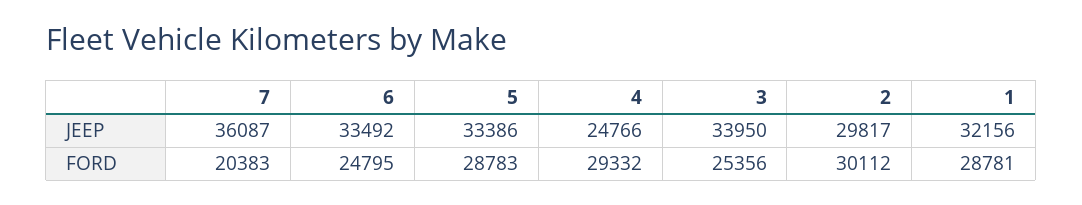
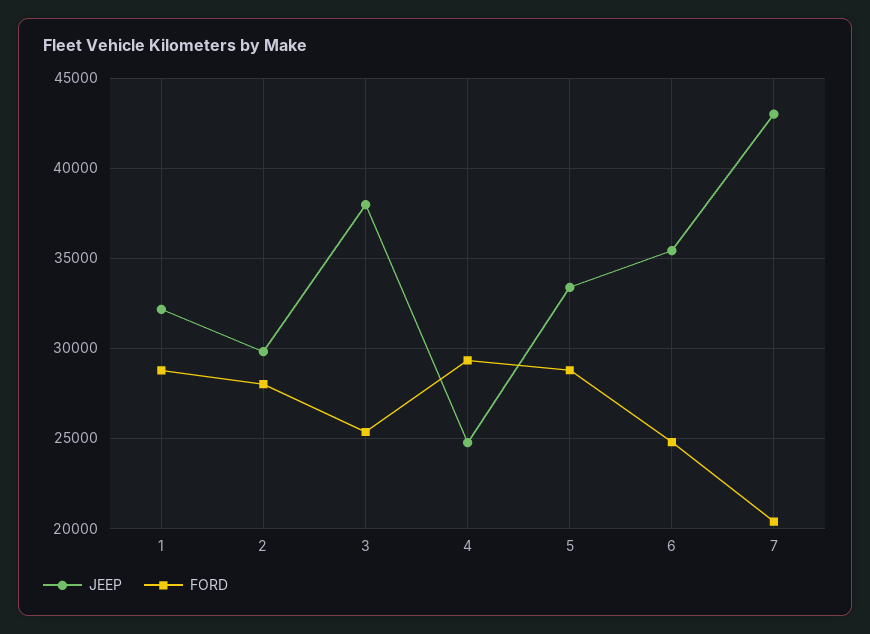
JEEP, 7: 36087 -> 43000
JEEP, 6: 33492 -> 35500
JEEP, 3: 33950 -> 38000
FORD, 2: 30112 -> 28000

